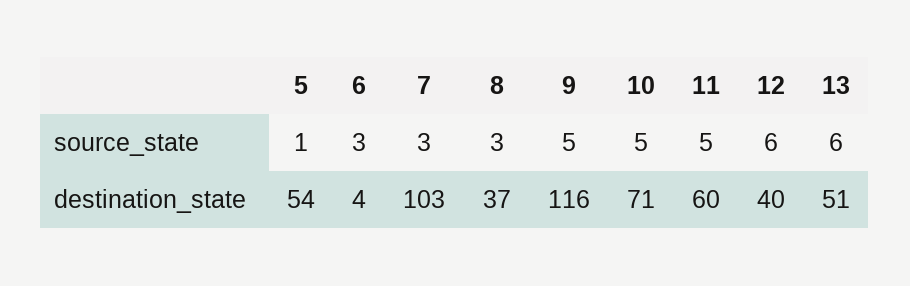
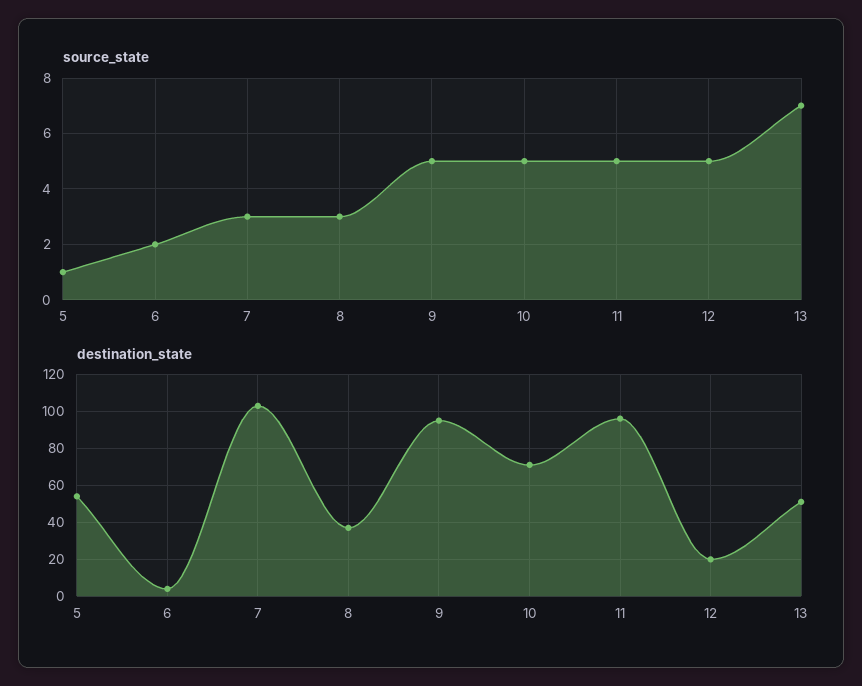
source_state, 6: 3 -> 2
source_state, 12: 6 -> 5
source_state, 13: 6 -> 7
destination_state, 9: 116 -> 95
destination_state, 11: 60 -> 95
destination_state, 12: 40 -> 20

